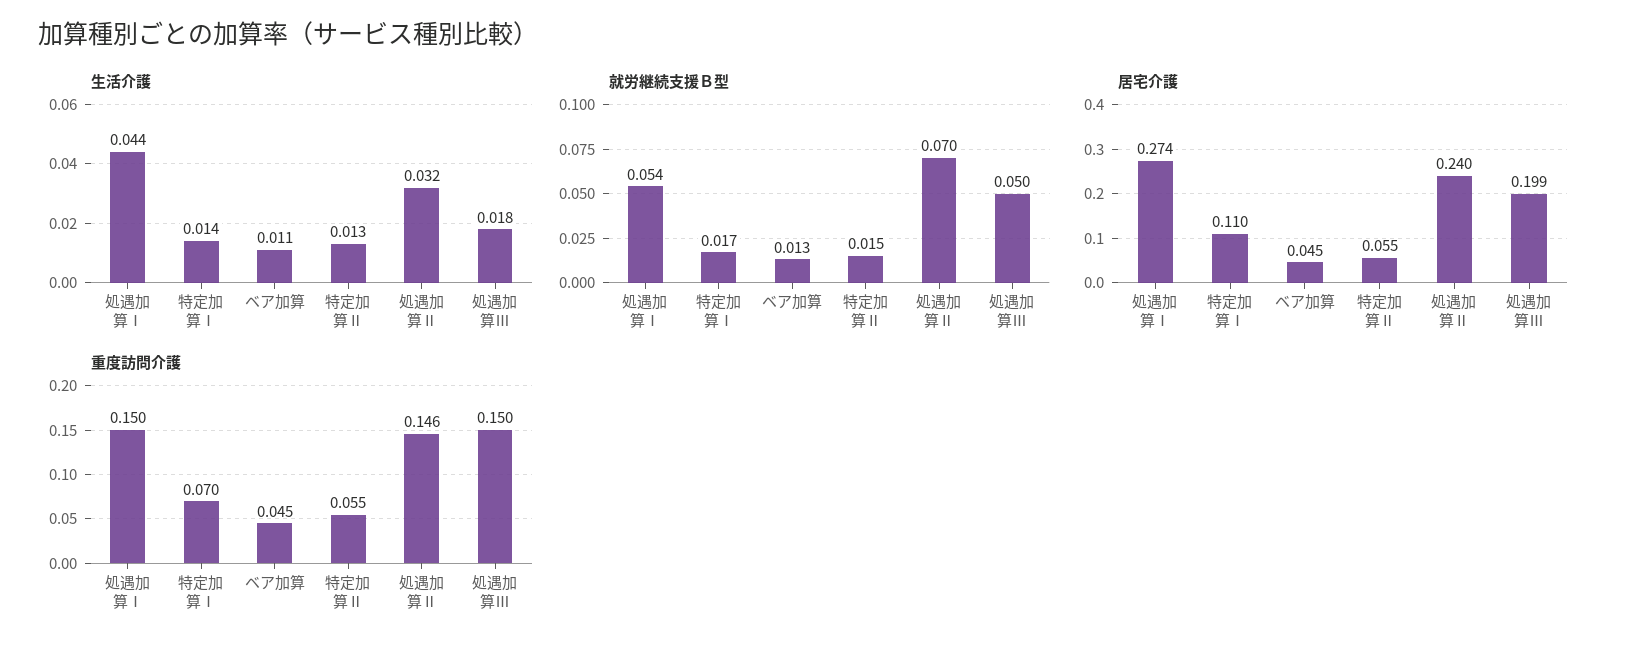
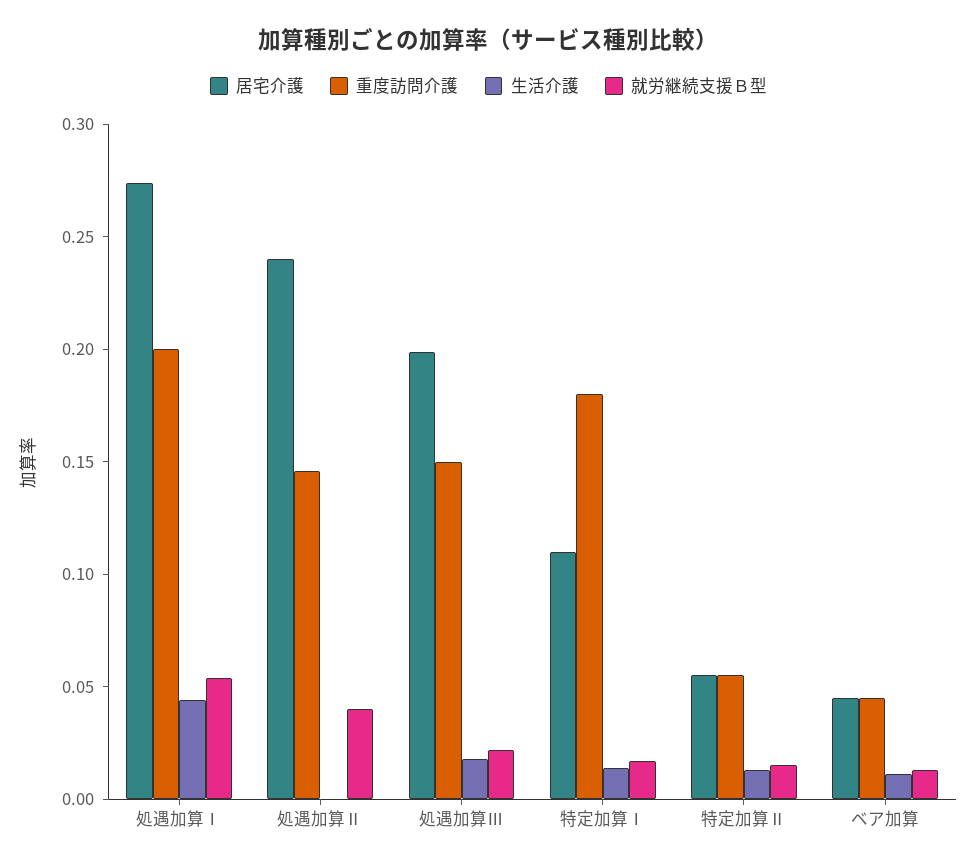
生活介護, 処遇加算Ⅱ: 0.032 -> 0
就労継続支援Ｂ型, 処遇加算Ⅱ: 0.07 -> 0.04
就労継続支援Ｂ型, 処遇加算Ⅲ: 0.05 -> 0.02
重度訪問介護, 処遇加算Ⅰ: 0.15 -> 0.2
重度訪問介護, 特定加算Ⅰ: 0.07 -> 0.18

